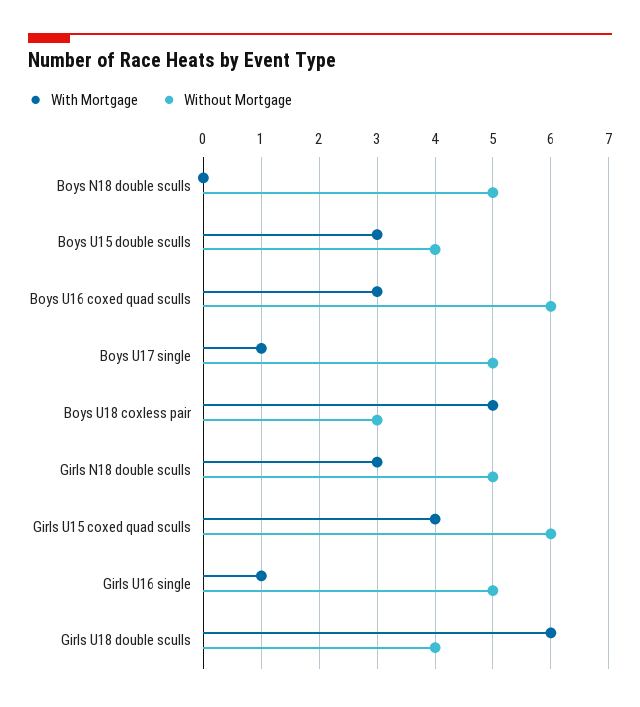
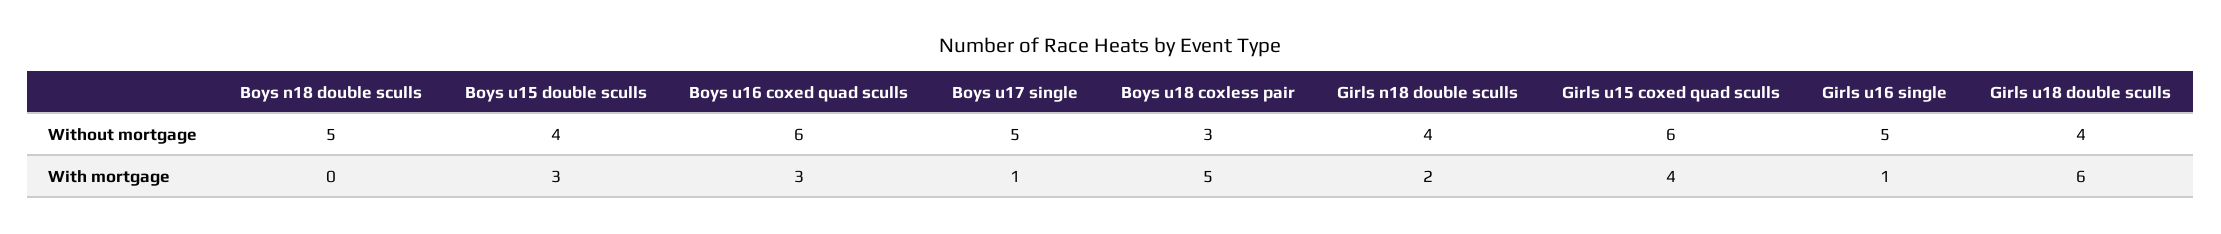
With Mortgage, Girls N18 double sculls: 3 -> 2
Without Mortgage, Girls N18 double sculls: 5 -> 4

